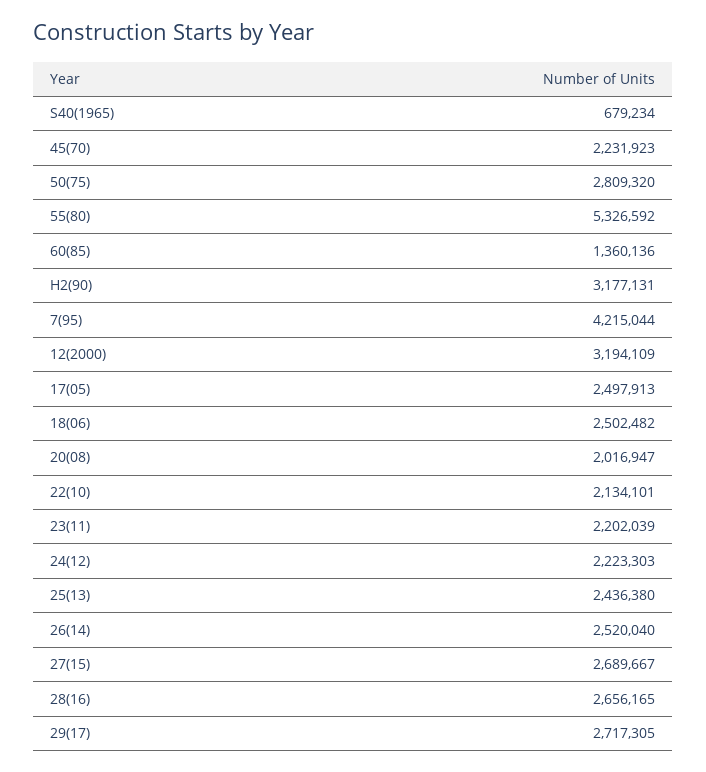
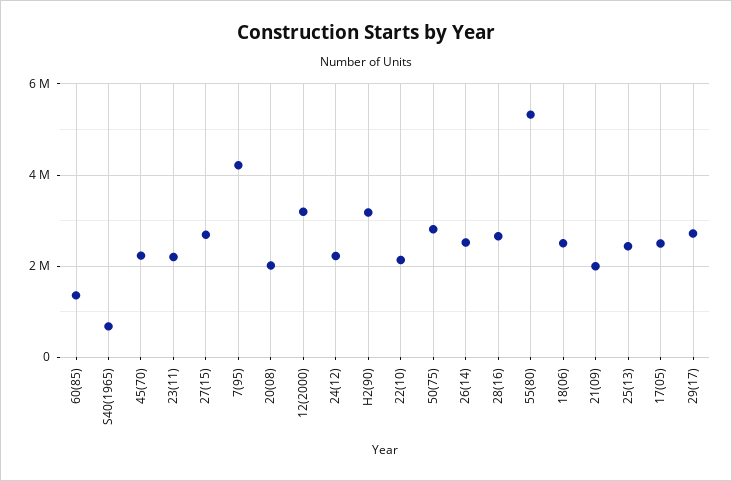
21(09): none -> 2000000

